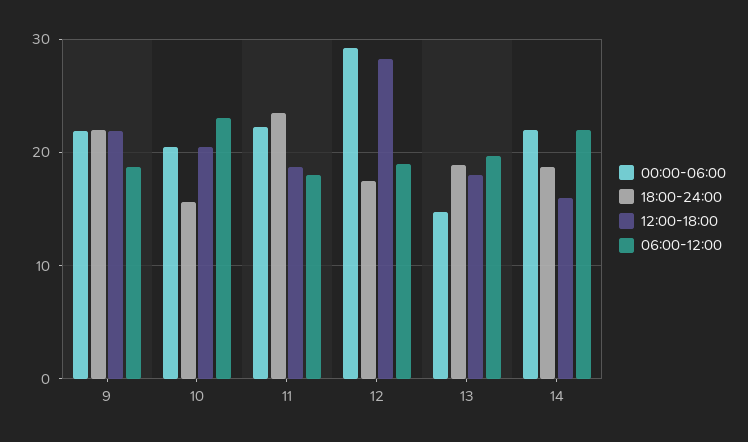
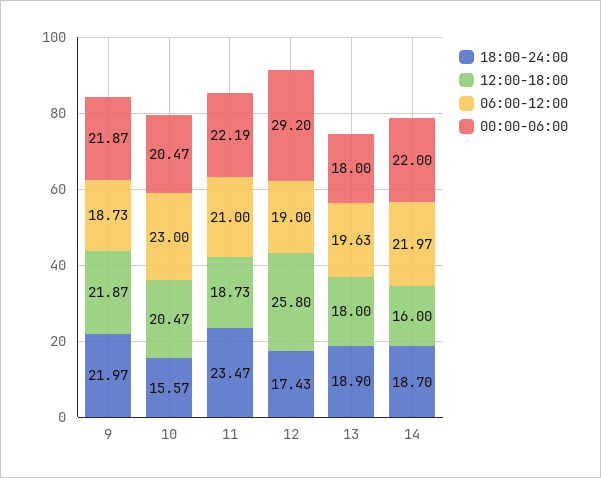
06:00-12:00, 11: 18 -> 21
12:00-18:00, 12: 28 -> 25.8
00:00-06:00, 13: 15 -> 18

